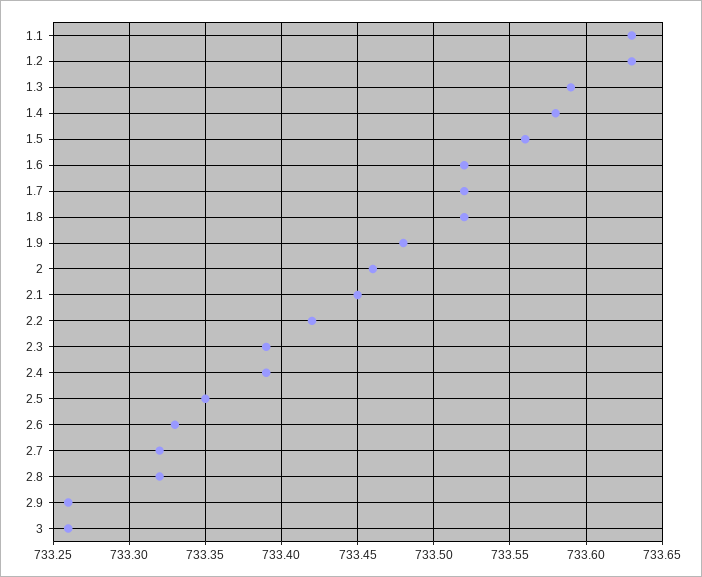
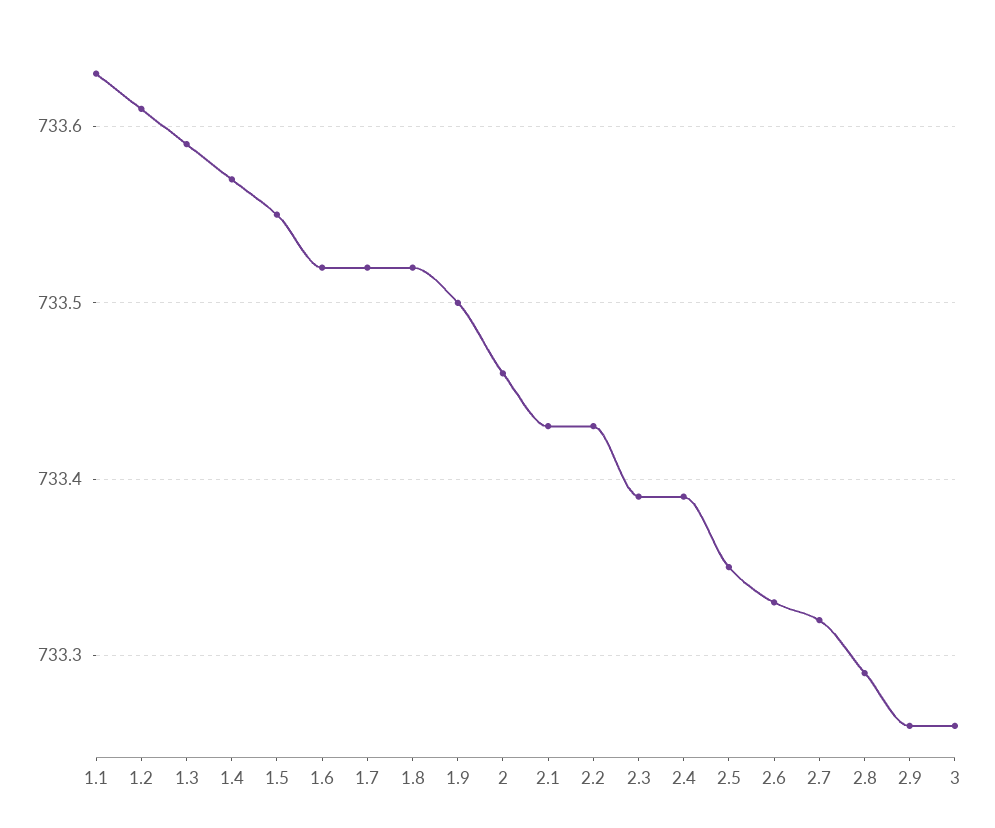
1.2: 733.63 -> 733.61
1.4: 733.58 -> 733.57
1.5: 733.56 -> 733.55
1.9: 733.48 -> 733.5
2.1: 733.45 -> 733.43
2.2: 733.42 -> 733.43
2.8: 733.32 -> 733.29

